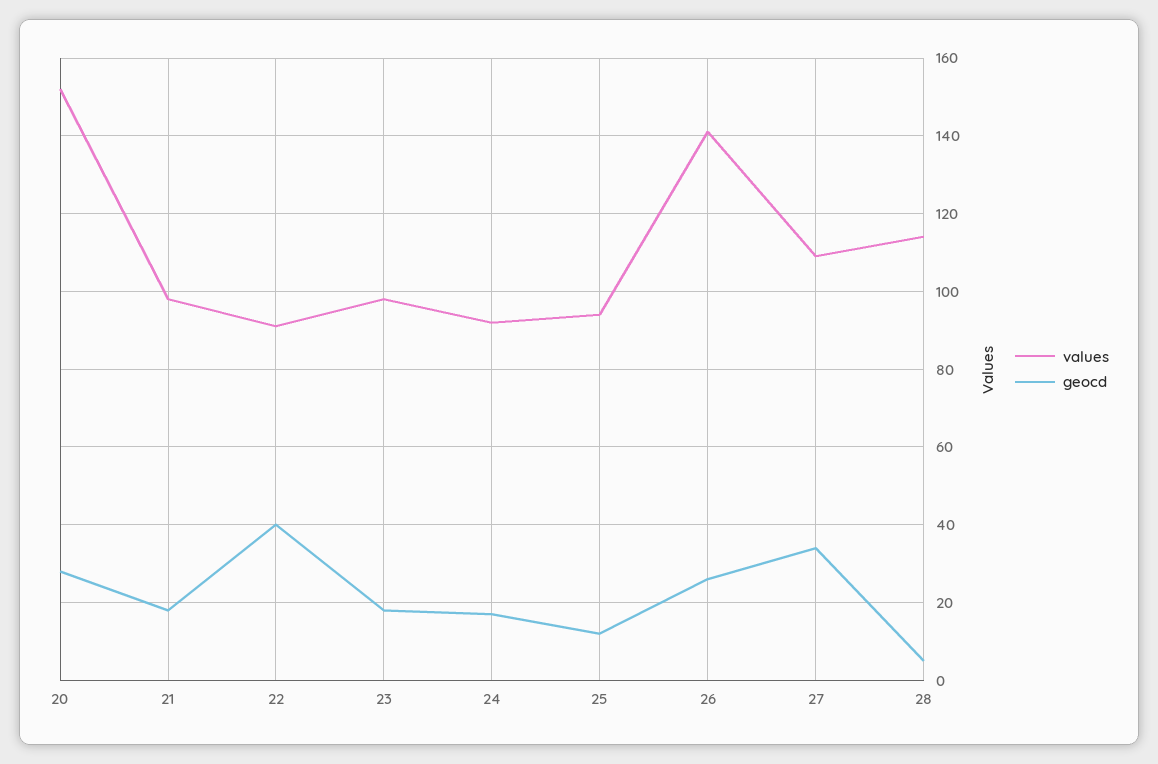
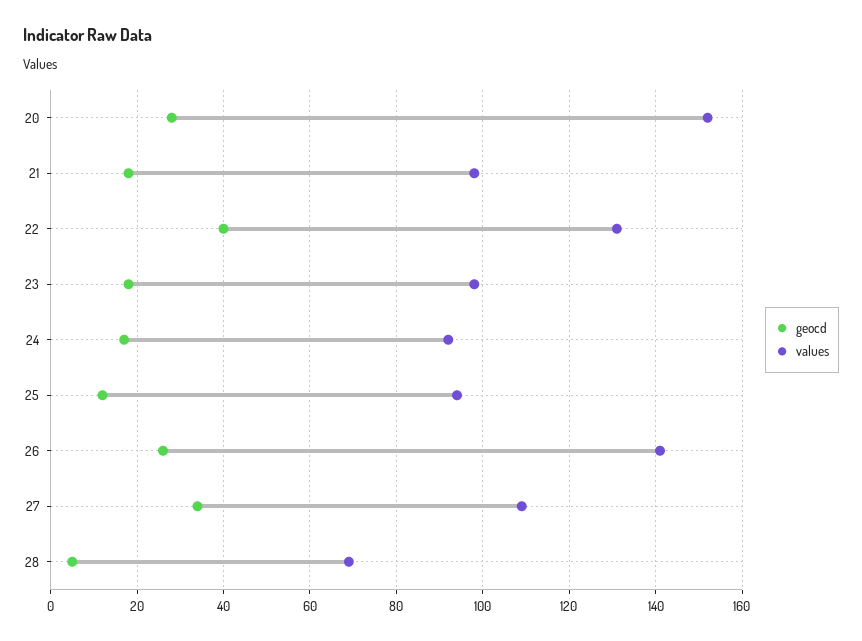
values, 22: 90 -> 130
values, 28: 115 -> 70

